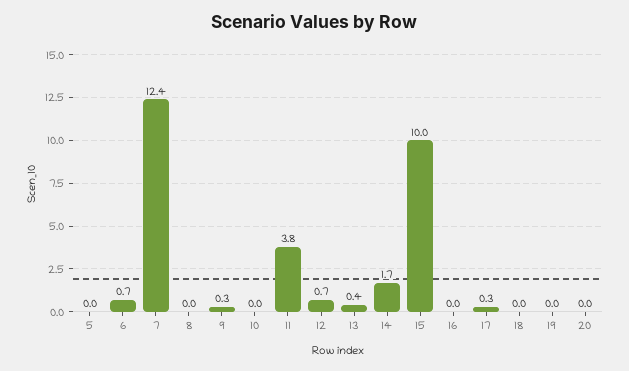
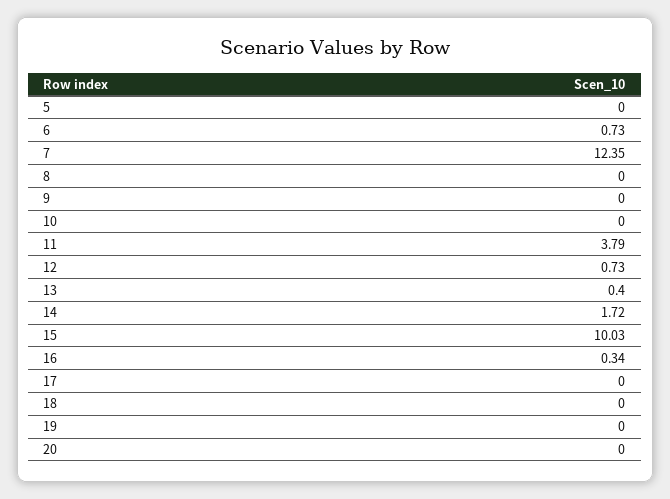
9: 0.3 -> 0
16: 0 -> 0.34
17: 0.3 -> 0

